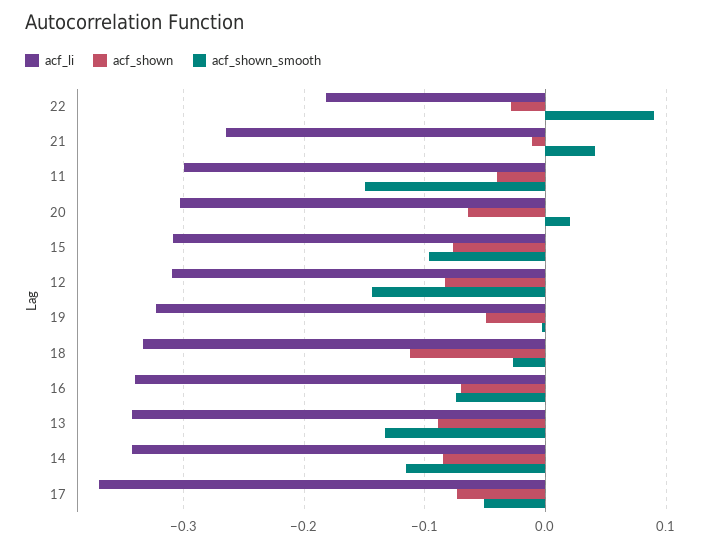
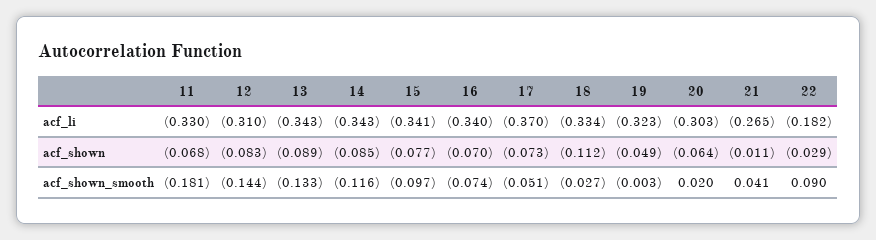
acf_li, 11: -0.3 -> -0.33
acf_shown, 11: -0.04 -> -0.068
acf_shown_smooth, 11: -0.15 -> -0.181
acf_li, 15: -0.31 -> -0.341

